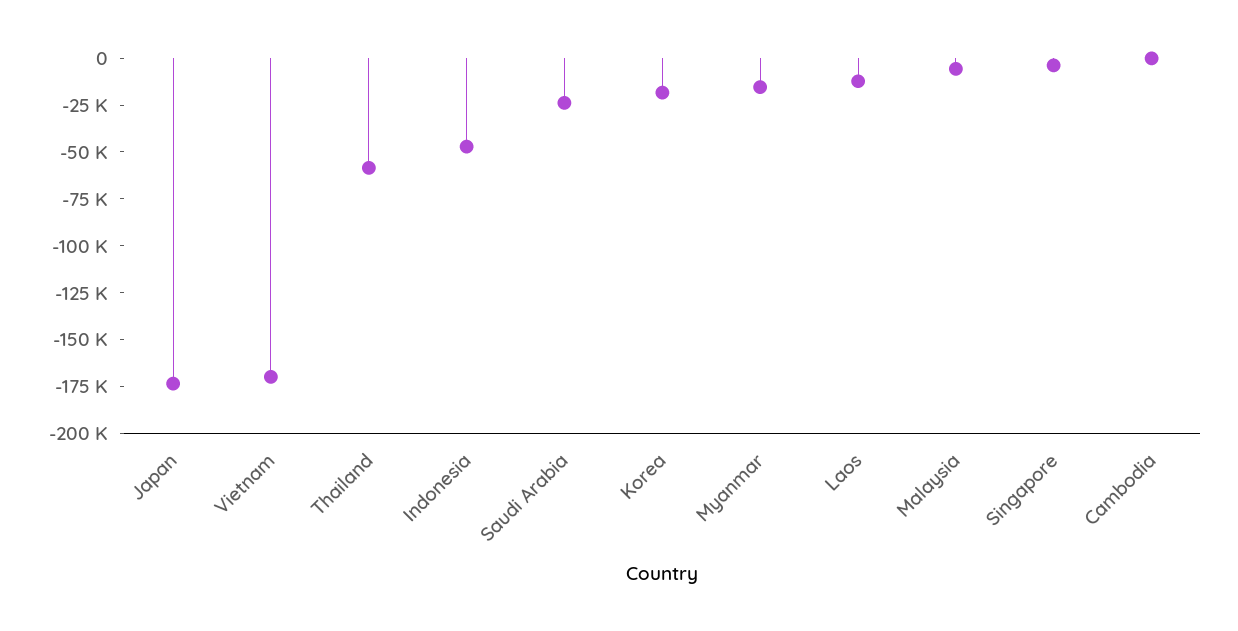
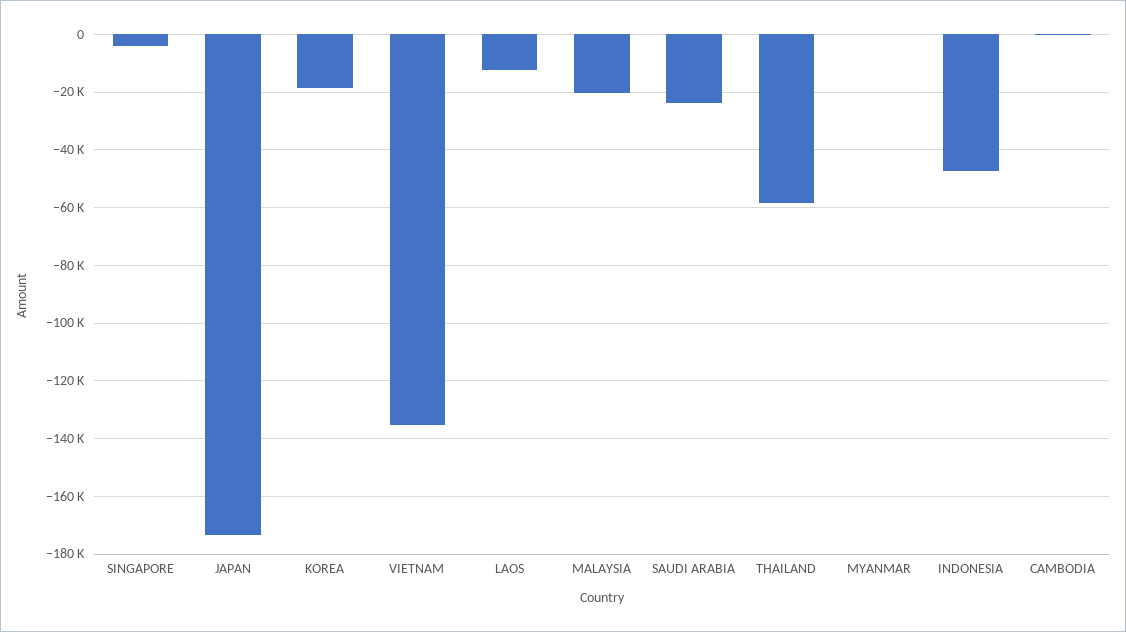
Vietnam: -170000 -> -135000
Myanmar: -15000 -> 0
Malaysia: -5000 -> -20000

